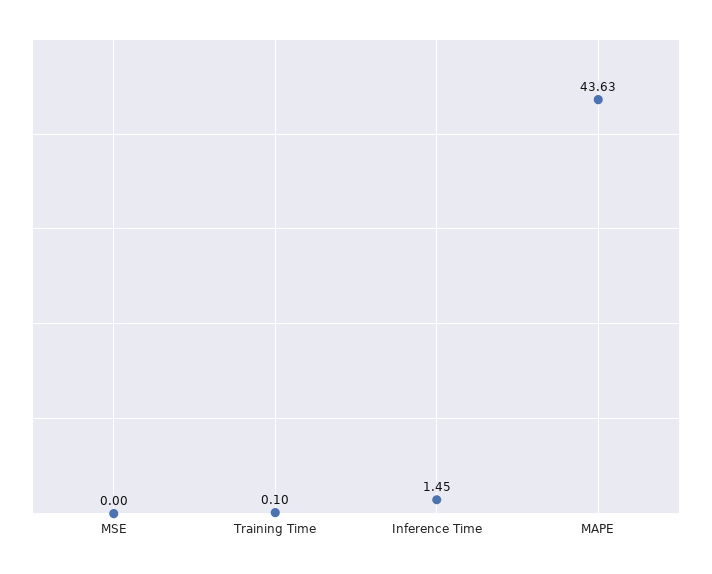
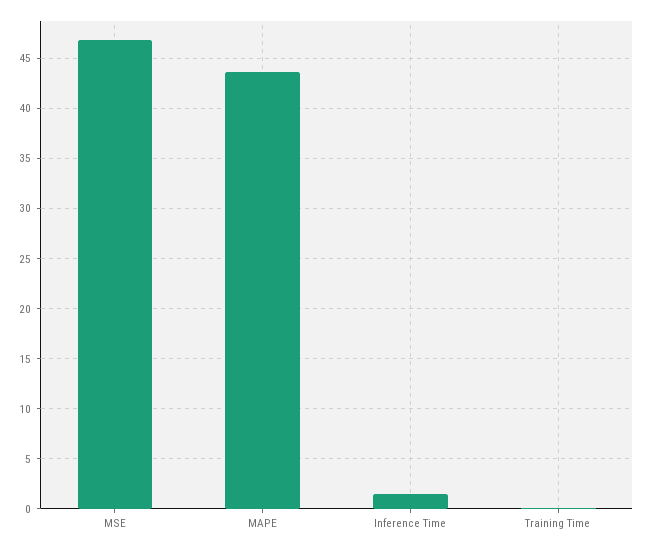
MSE: 0 -> 47

